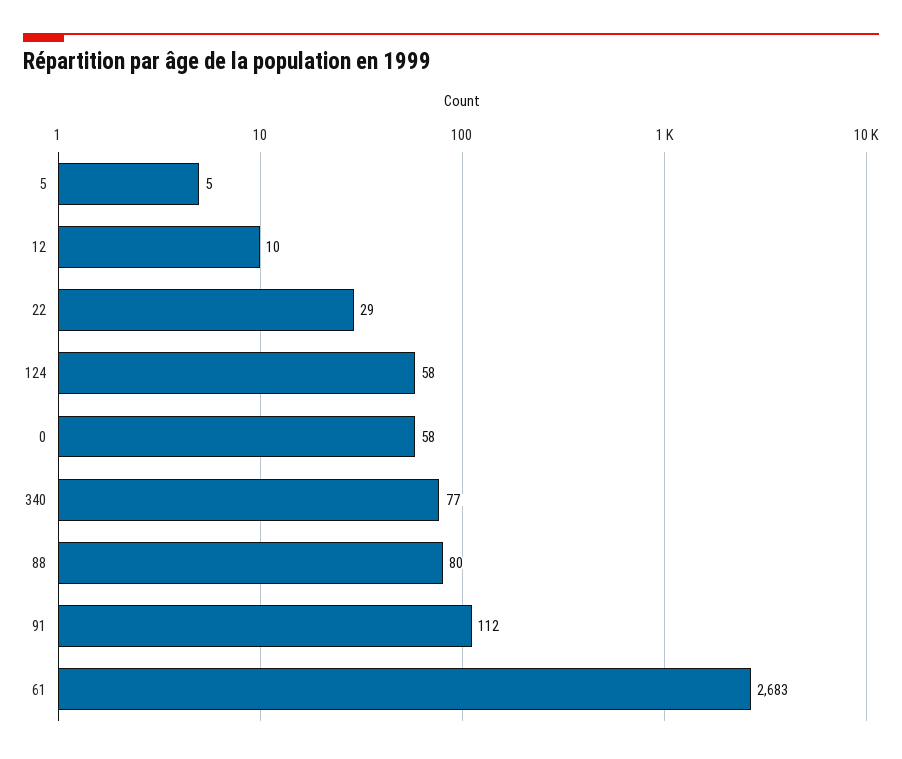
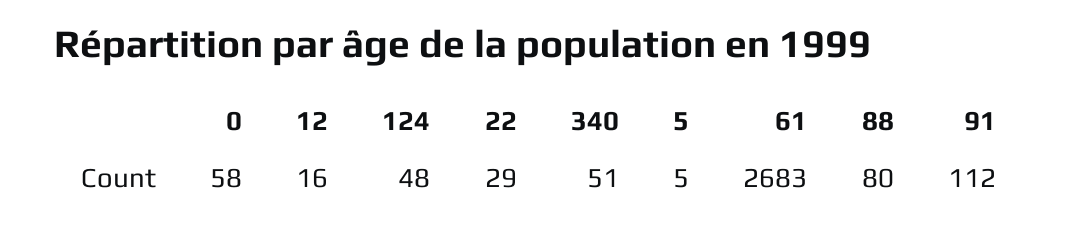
12: 10 -> 16
124: 58 -> 48
340: 77 -> 51

